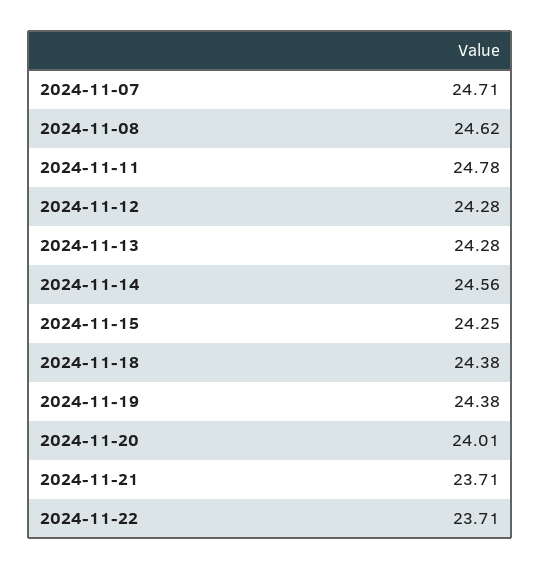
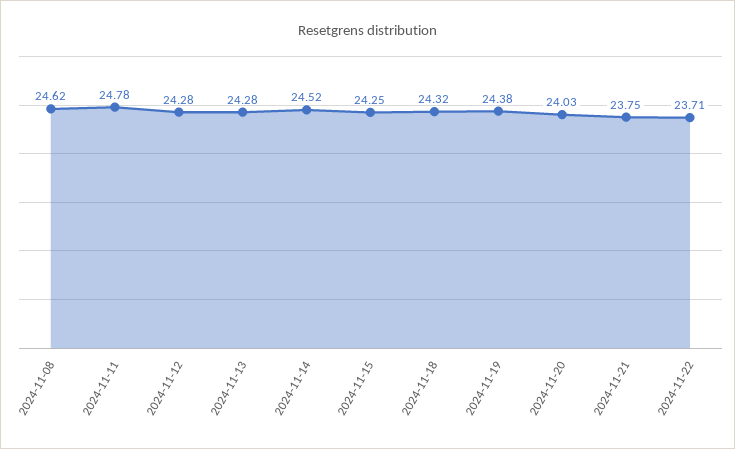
2024-11-07: 24.71 -> none
2024-11-14: 24.56 -> 24.52
2024-11-18: 24.38 -> 24.32
2024-11-20: 24.01 -> 24.03
2024-11-21: 23.71 -> 23.75

